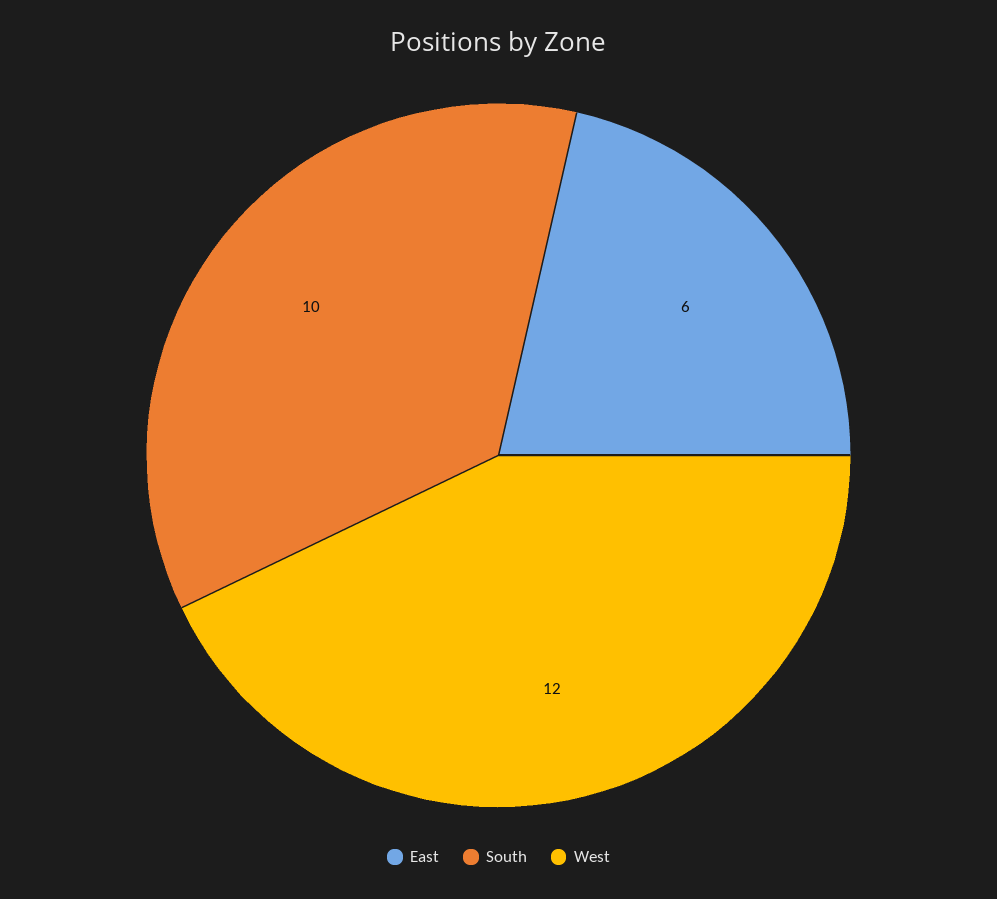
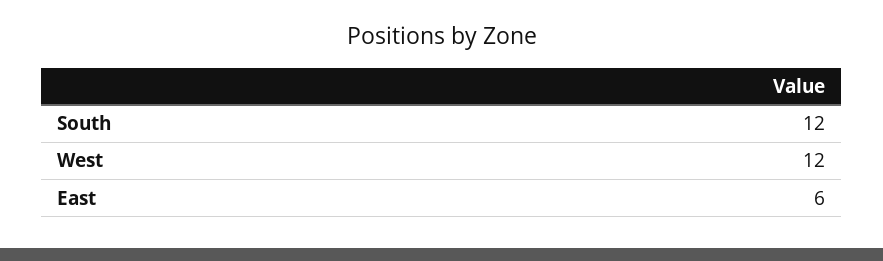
South: 10 -> 12

